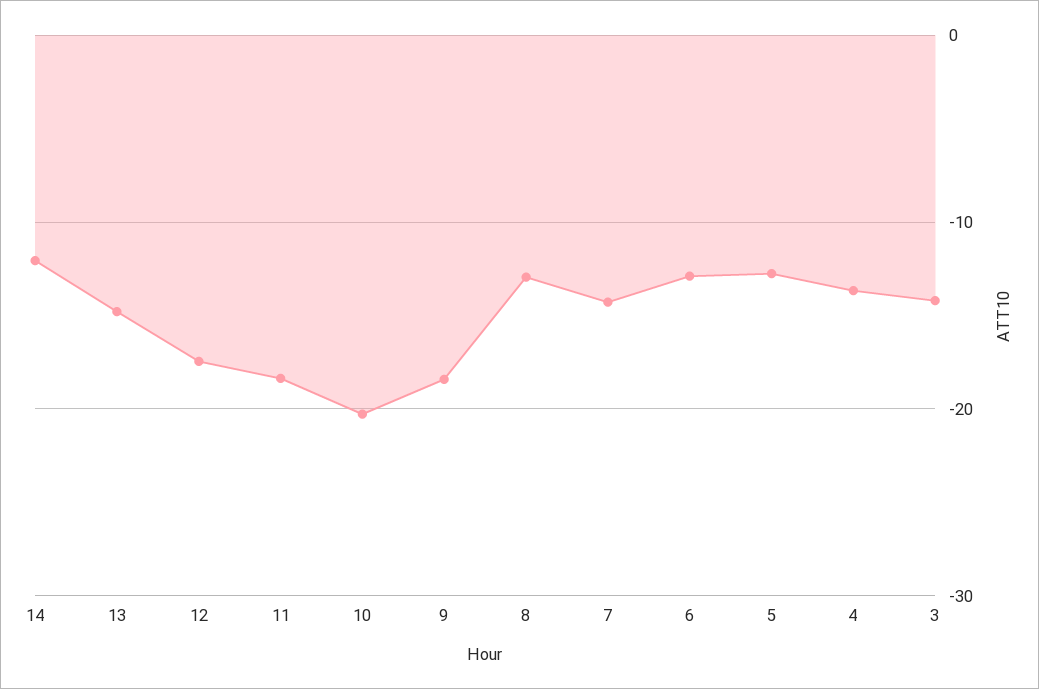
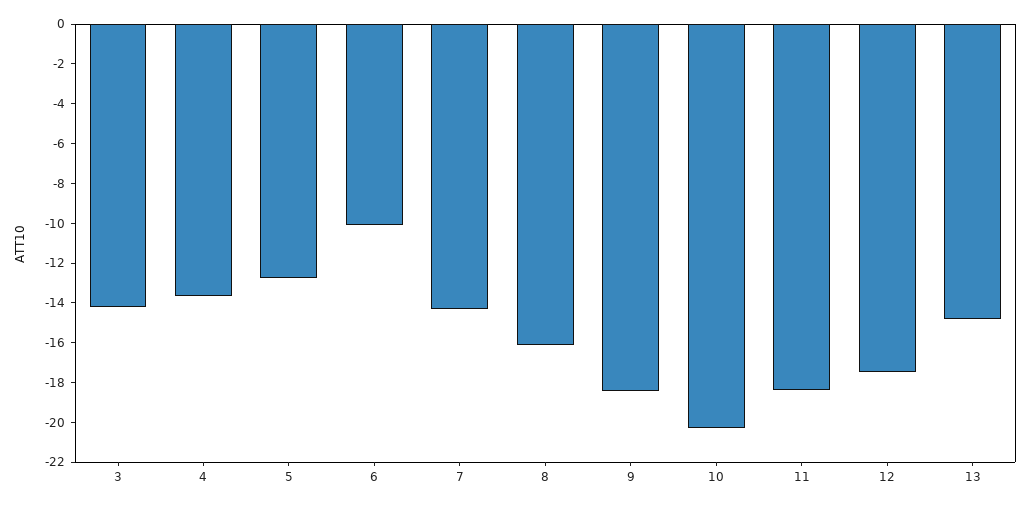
14: -12 -> none
8: -13 -> -16
6: -13 -> -10

